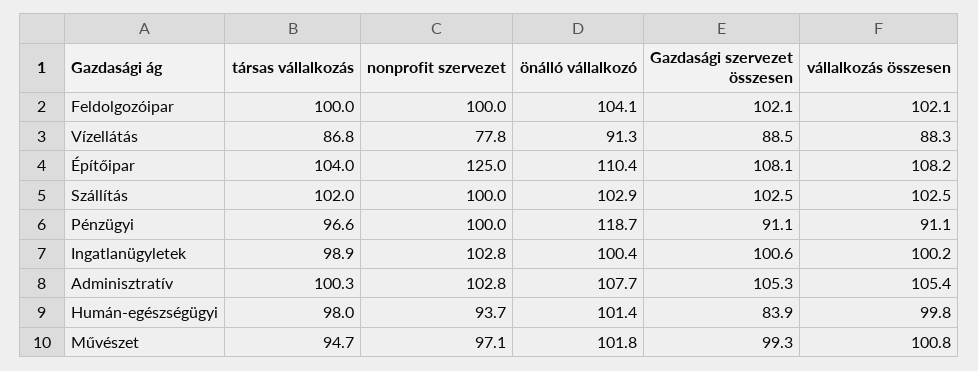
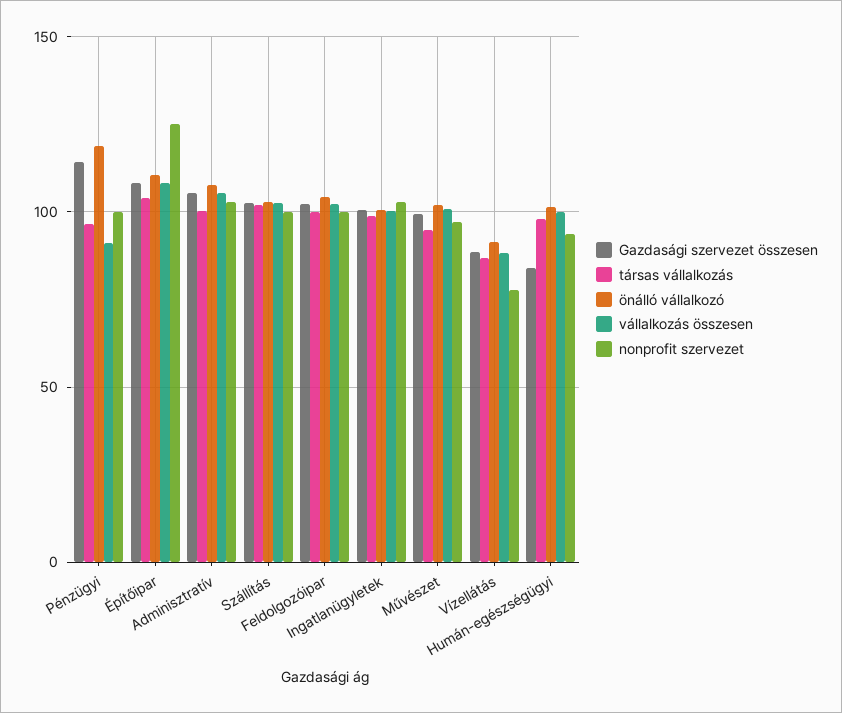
Gazdasági szervezet összesen, Pénzügyi: 91.1 -> 115

